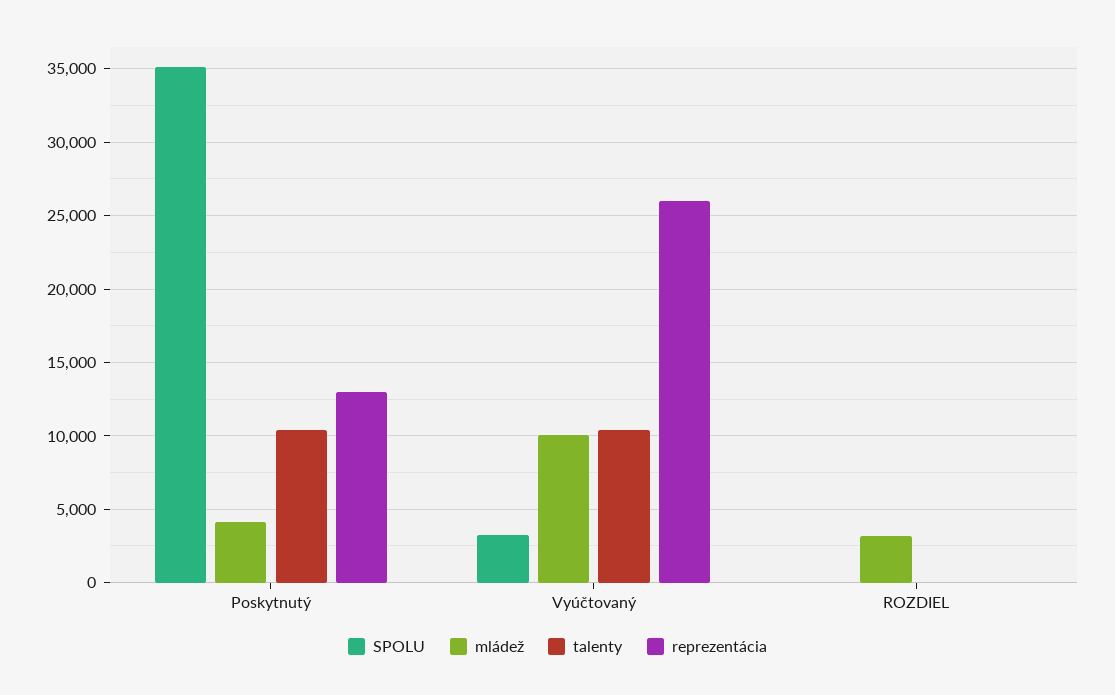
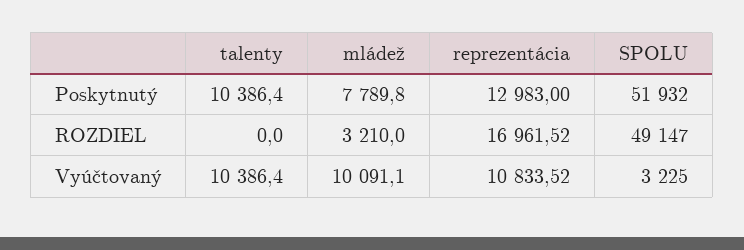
SPOLU, Poskytnutý: 35000 -> 51932
mládež, Poskytnutý: 4000 -> 7789.8
reprezentácia, Vyúčtovaný: 26000 -> 10833.52
SPOLU, ROZDIEL: 0 -> 49147
reprezentácia, ROZDIEL: 0 -> 16961.52

